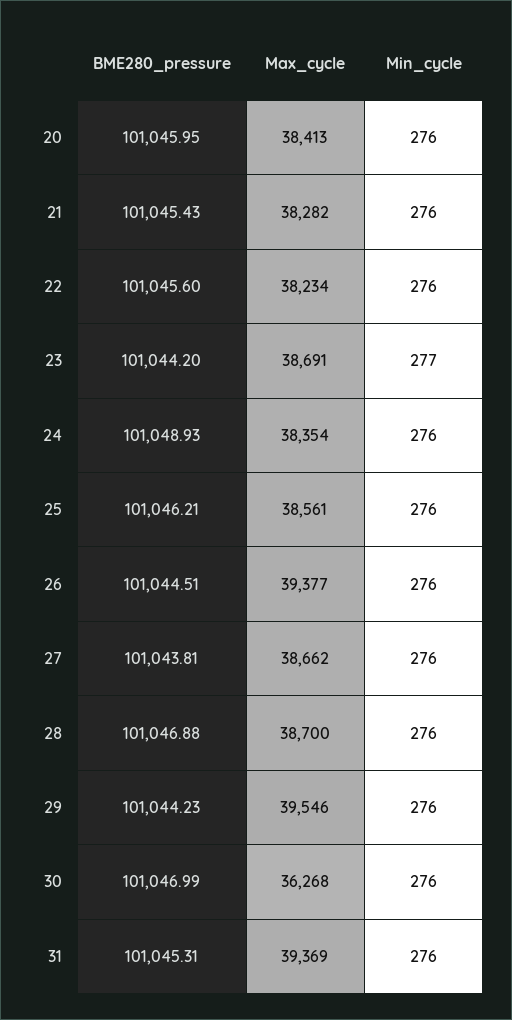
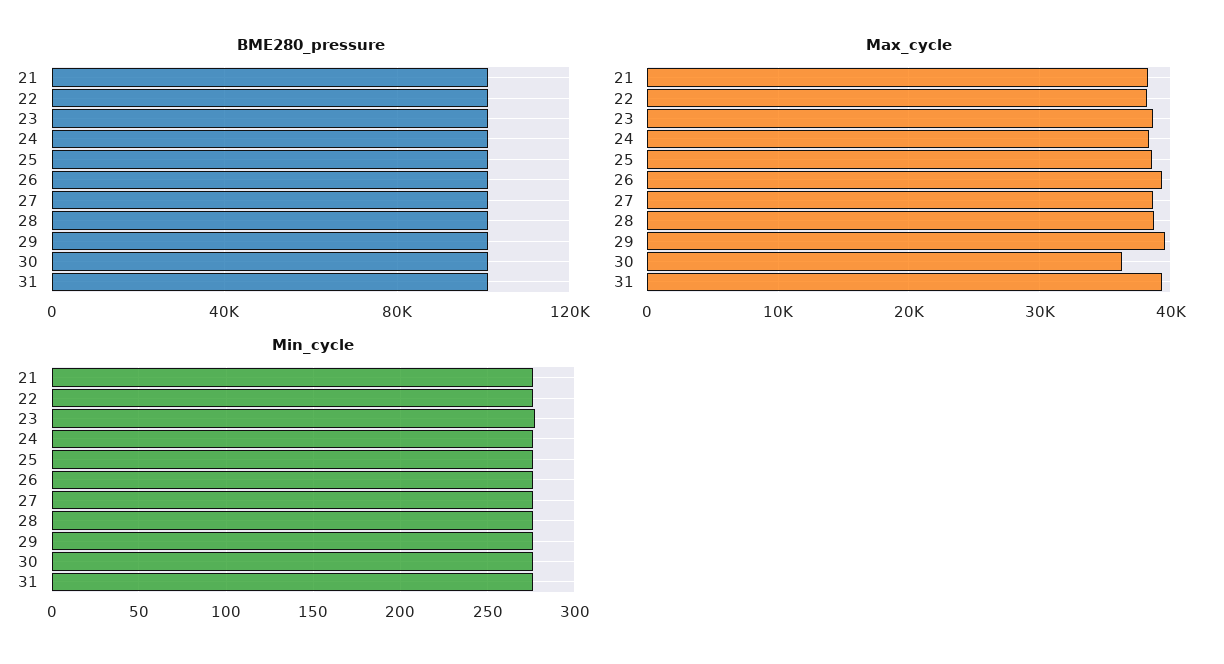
BME280_pressure, 20: 101045.95 -> none
Max_cycle, 20: 38413 -> none
Min_cycle, 20: 276 -> none

